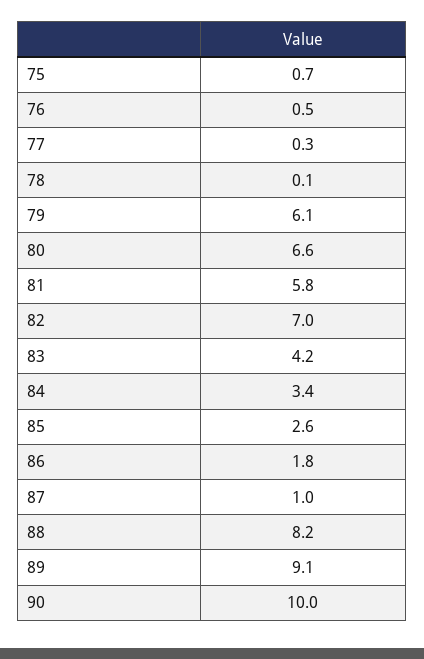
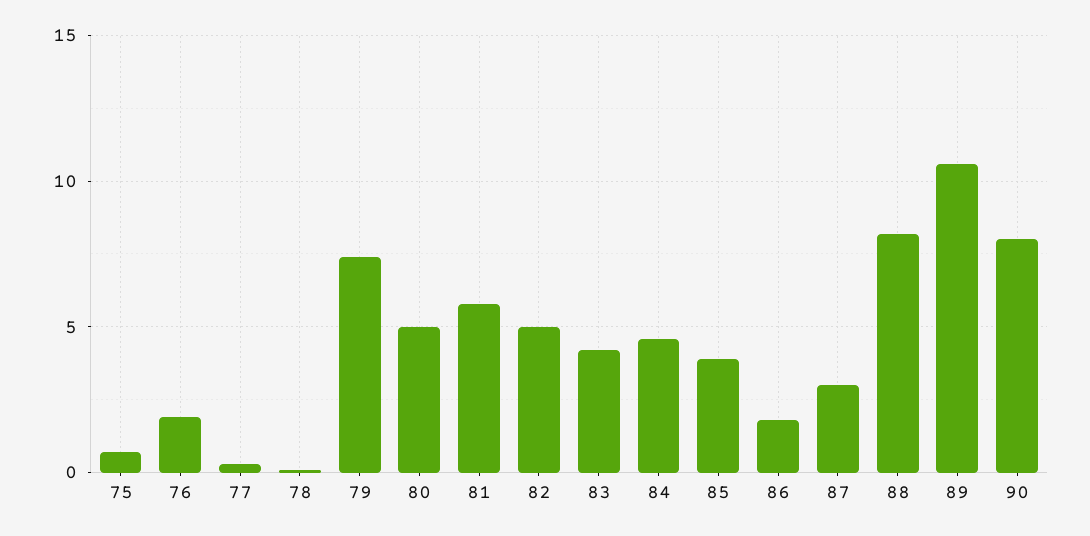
76: 0.5 -> 2
79: 6.1 -> 7.5
80: 6.6 -> 5
82: 7 -> 5
84: 3.4 -> 4.5
85: 2.6 -> 4
87: 1 -> 3
89: 9.1 -> 10.5
90: 10 -> 8

